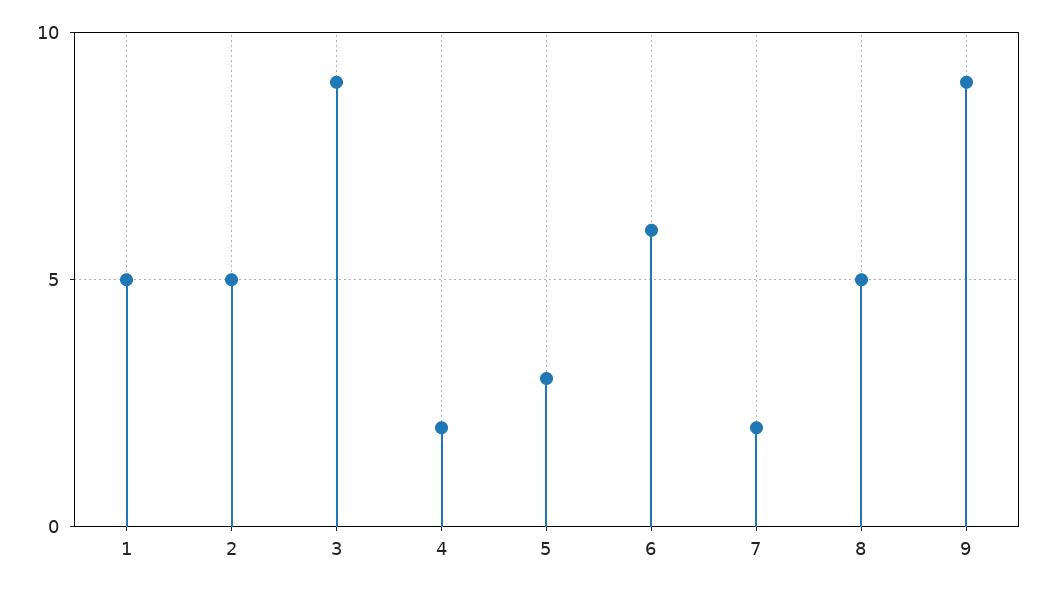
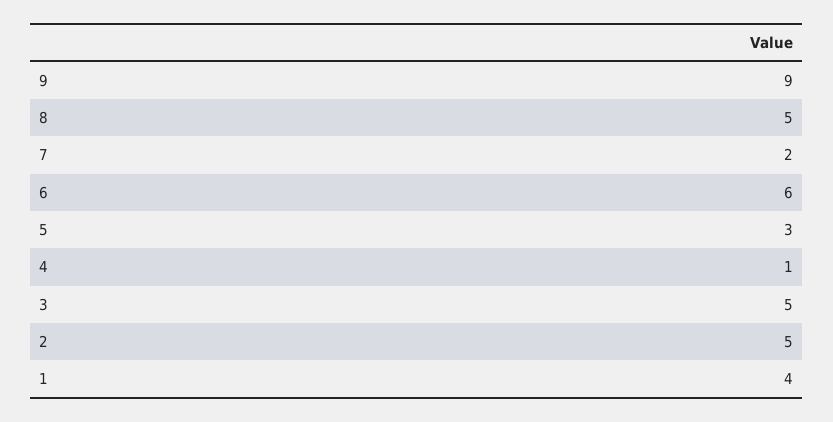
1: 5 -> 4
3: 9 -> 5
4: 2 -> 1

